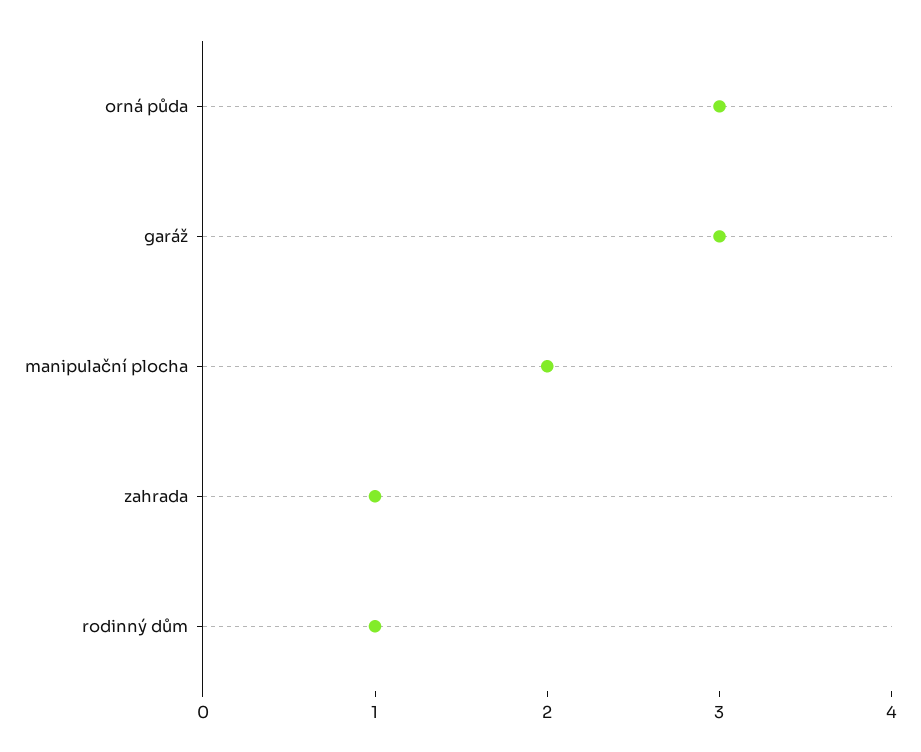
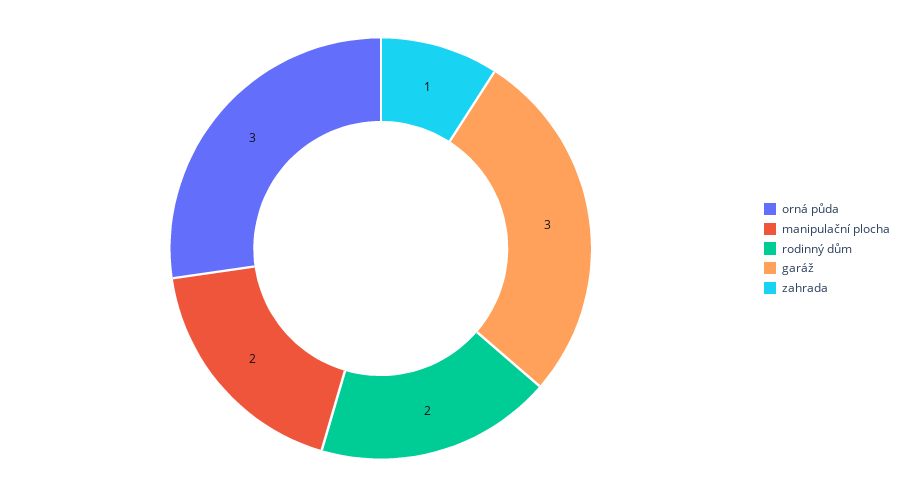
rodinný dům: 1 -> 2

